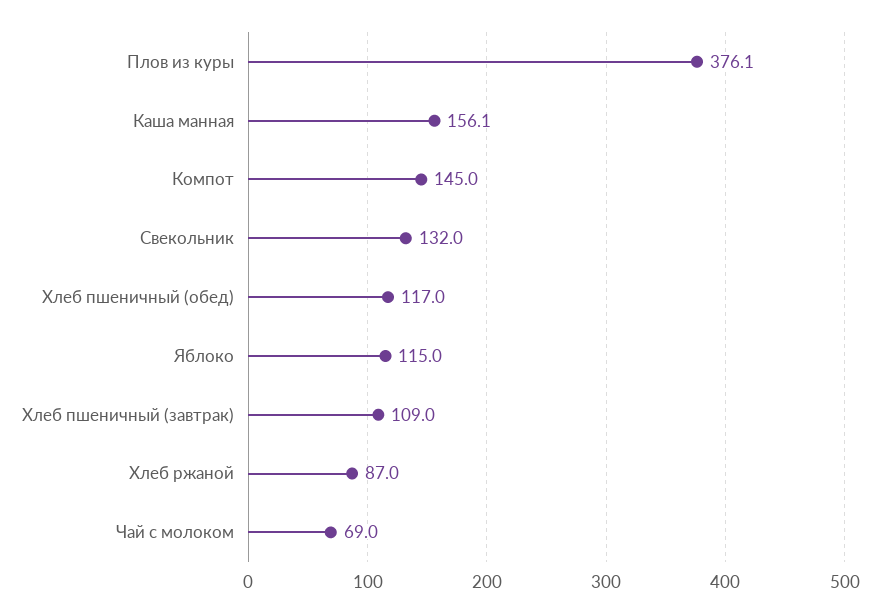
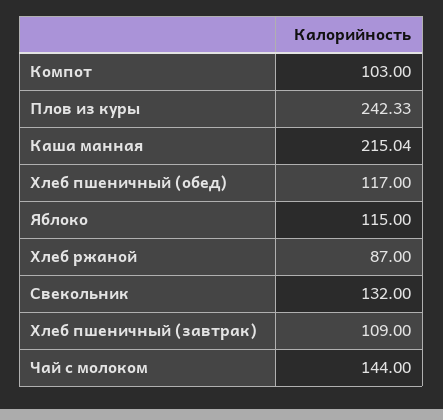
Плов из куры: 376.1 -> 242.33
Каша манная: 156.1 -> 215.04
Компот: 145 -> 103
Чай с молоком: 69 -> 144

